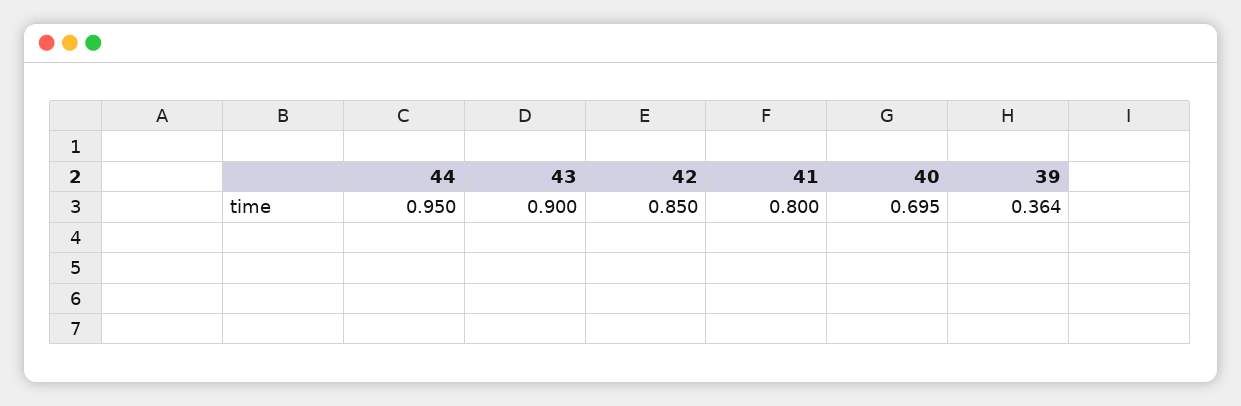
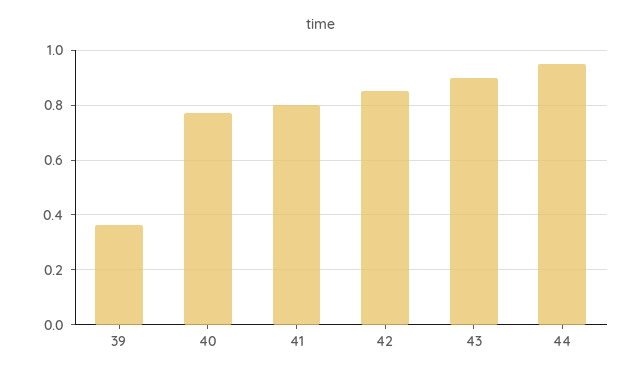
40: 0.695 -> 0.775

